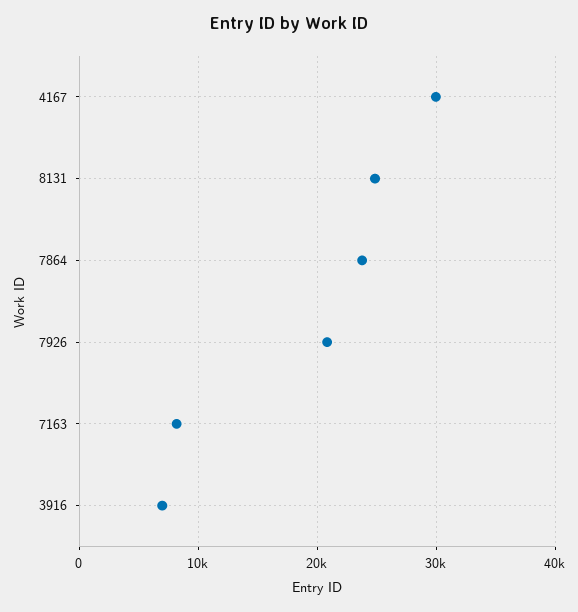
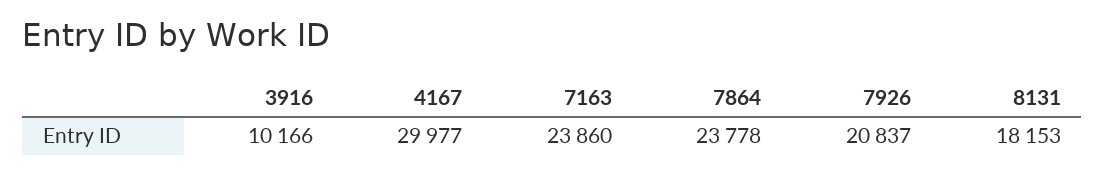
8131: 25000 -> 18153
7163: 8000 -> 23860
3916: 7000 -> 10166

